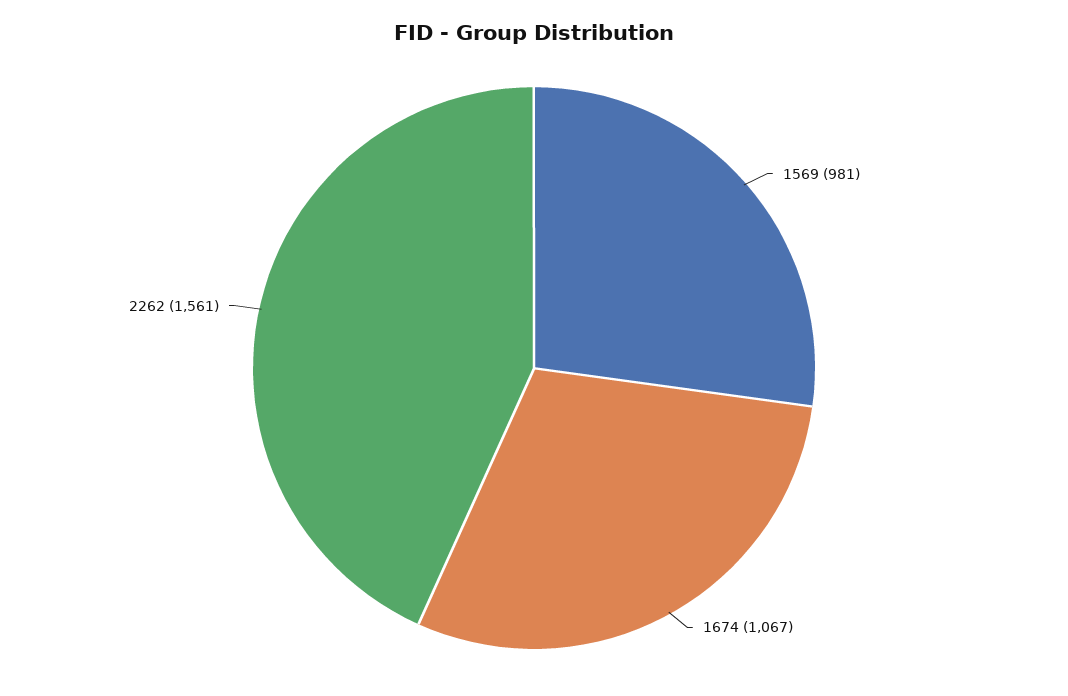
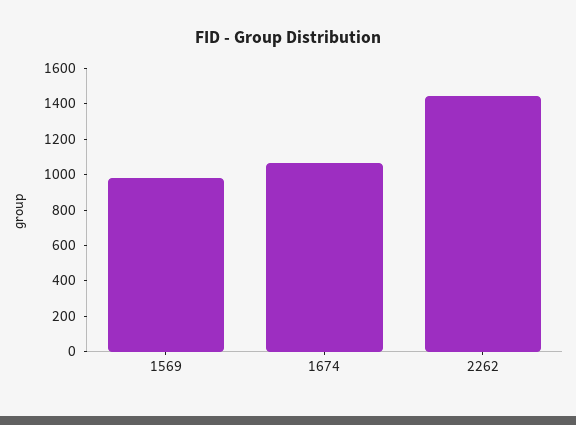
2262: 1561 -> 1450

